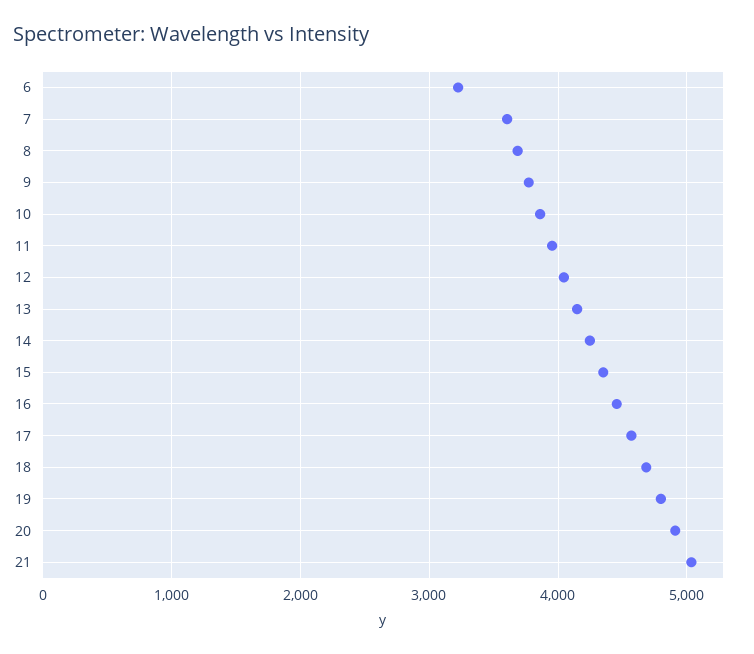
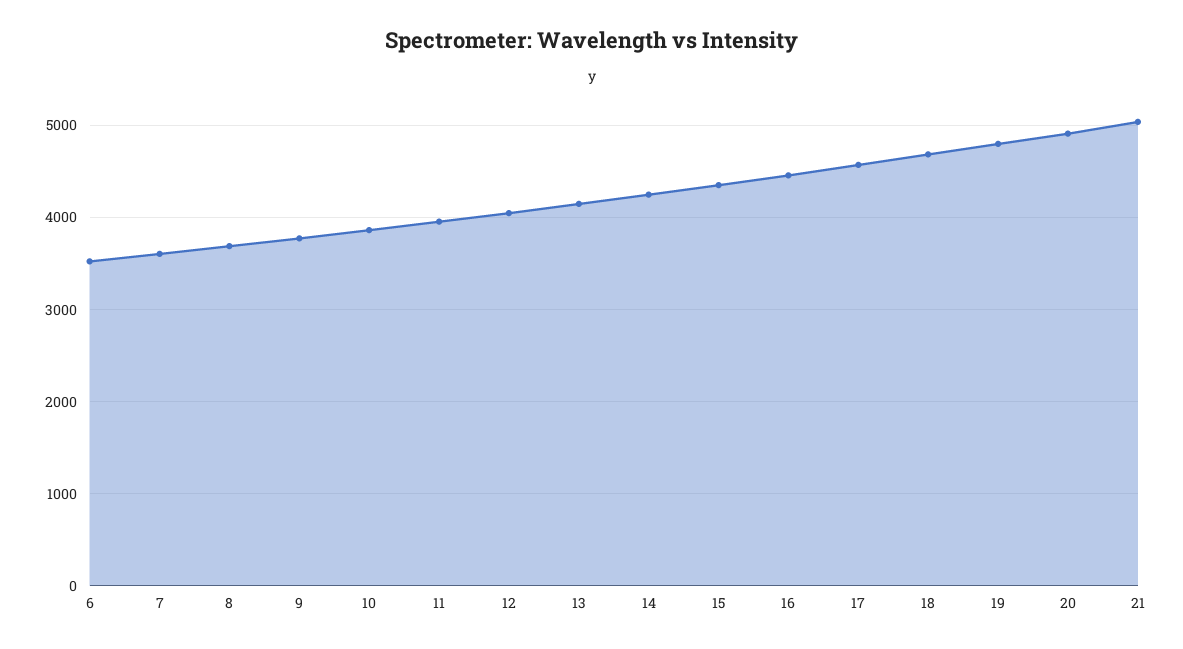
6: 3200 -> 3500

